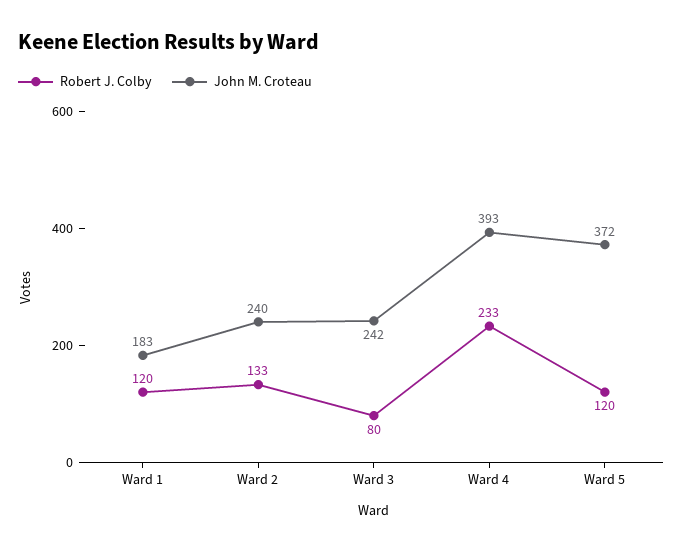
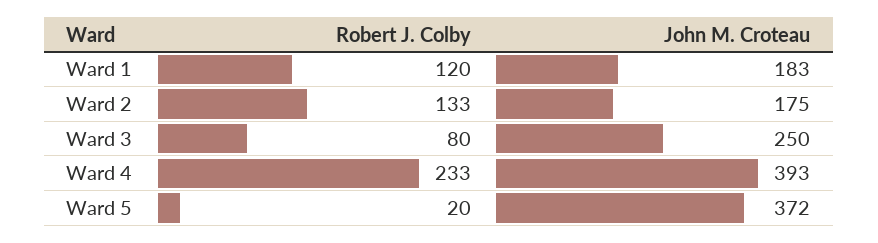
John M. Croteau, Ward 2: 240 -> 175
John M. Croteau, Ward 3: 242 -> 250
Robert J. Colby, Ward 5: 120 -> 20

